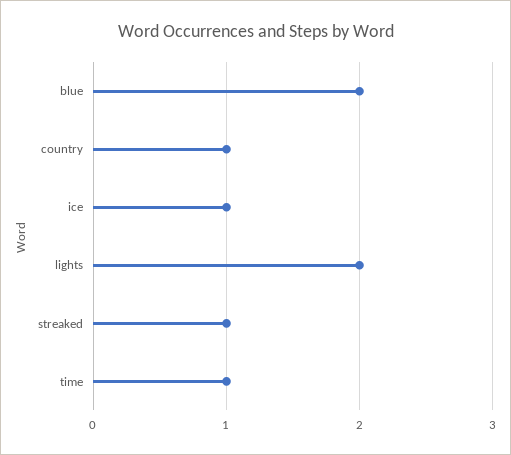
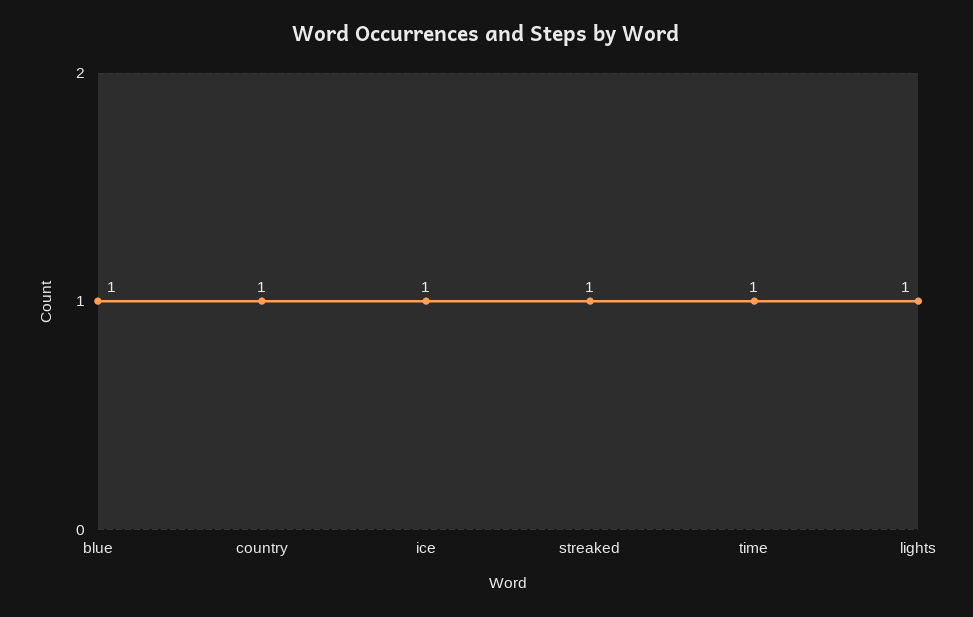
blue: 2 -> 1
lights: 2 -> 1

